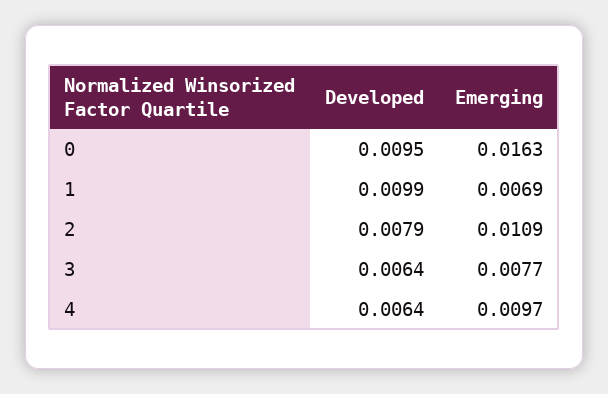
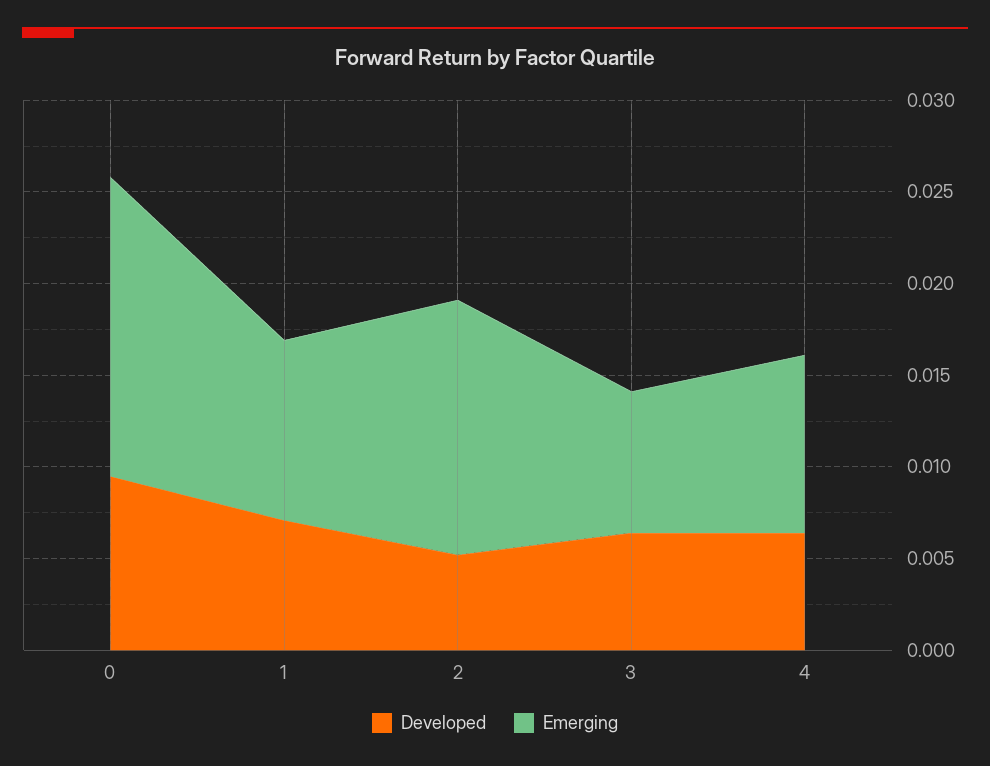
Developed, 1: 0.0099 -> 0.007
Emerging, 1: 0.0069 -> 0.01
Developed, 2: 0.0079 -> 0.005
Emerging, 2: 0.0109 -> 0.014

